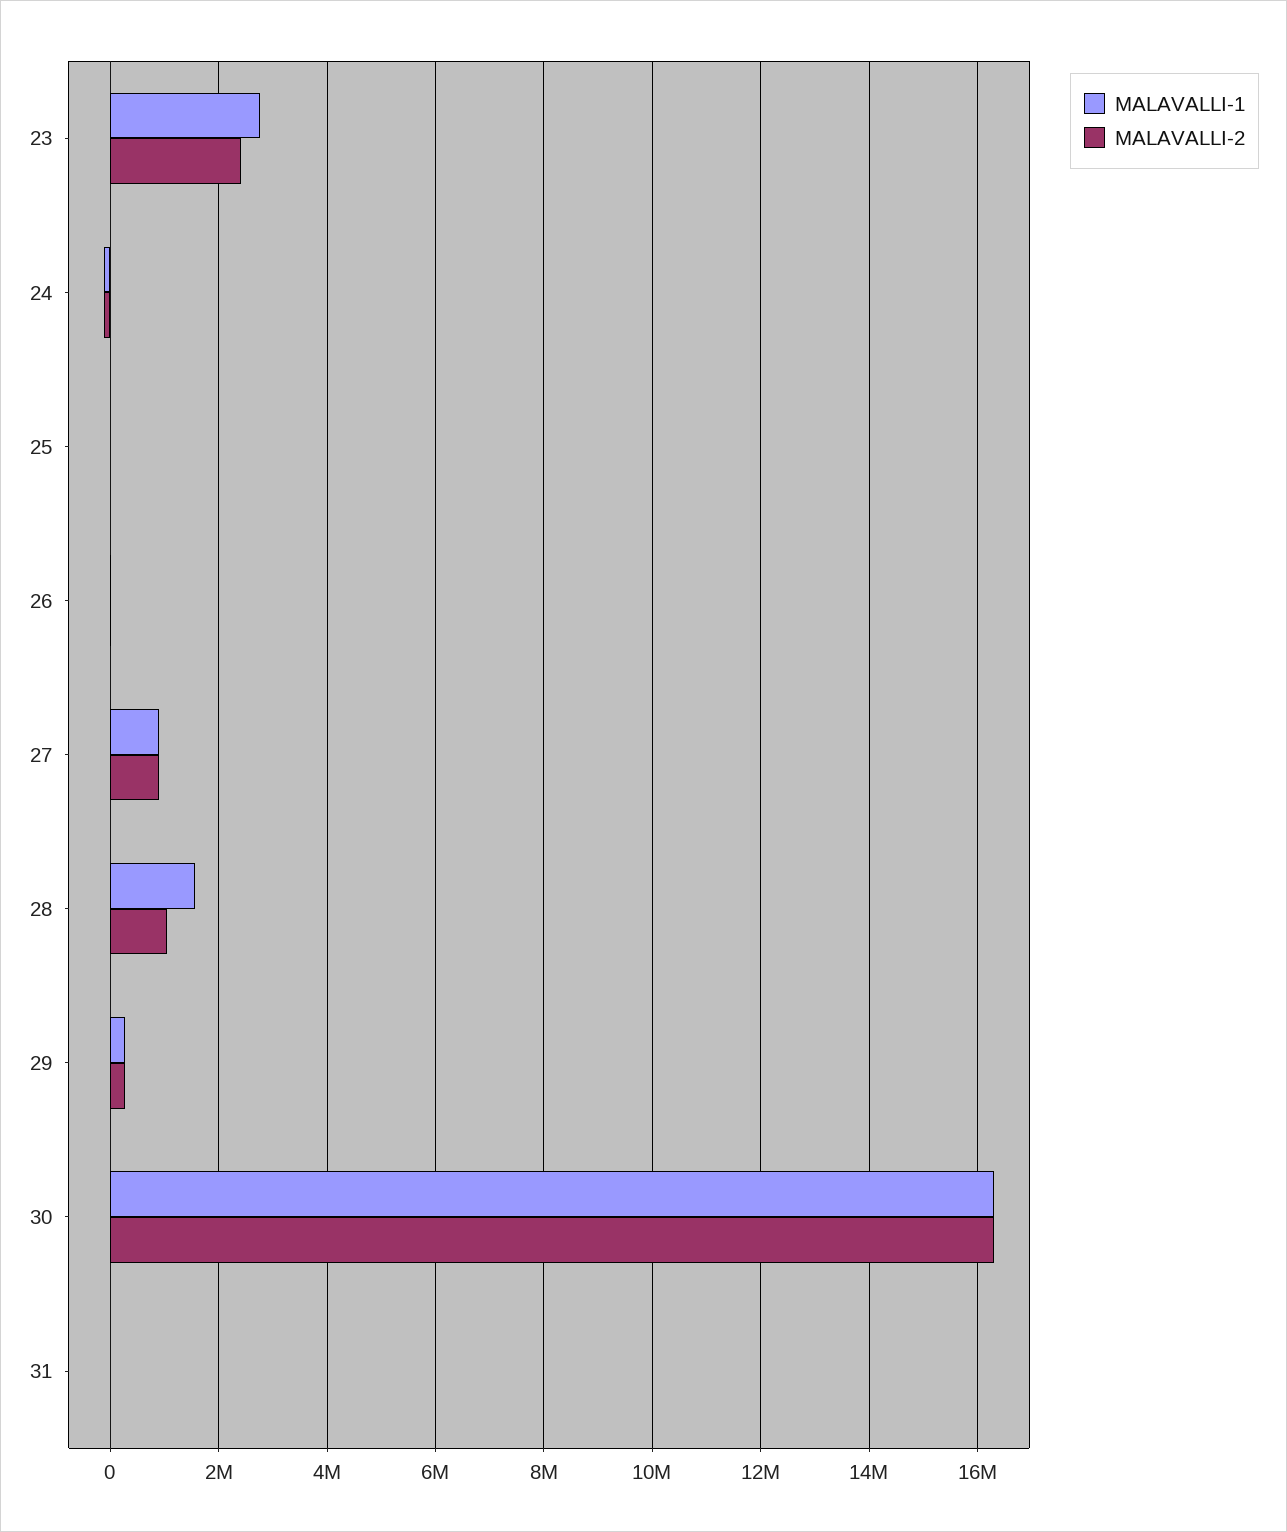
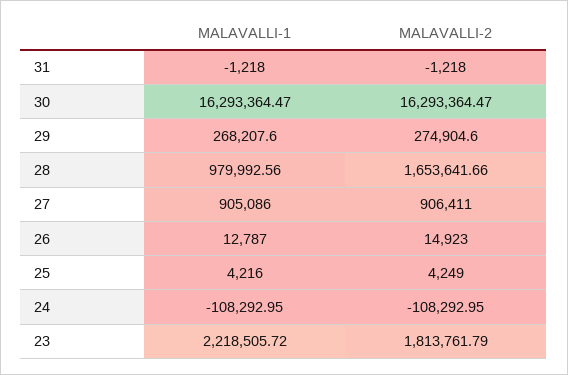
MALAVALLI-1, 23: 2800000 -> 2218505.72
MALAVALLI-2, 23: 2400000 -> 1813761.79
MALAVALLI-1, 28: 1600000 -> 979992.56
MALAVALLI-2, 28: 1000000 -> 1653641.66

